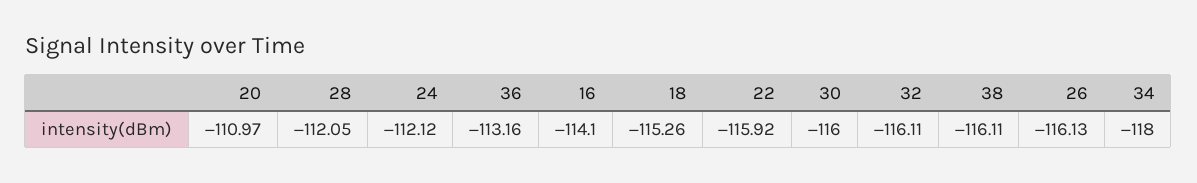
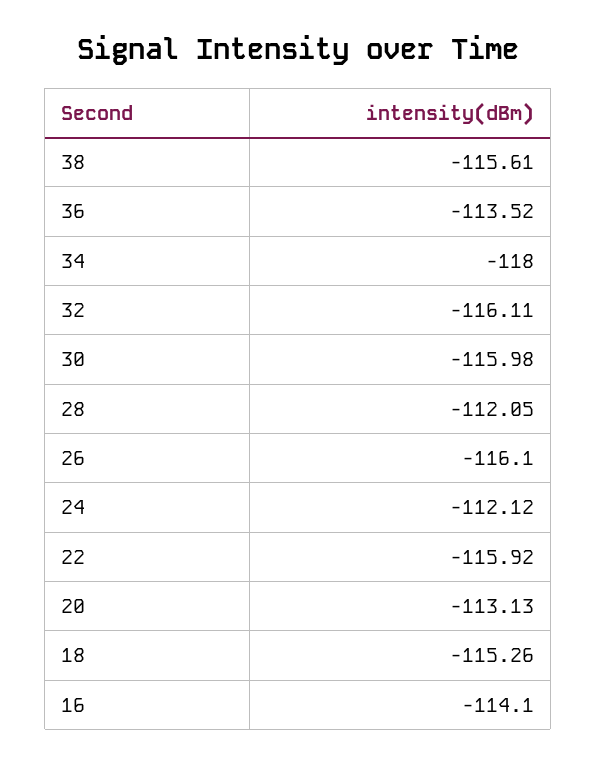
20: -110.97 -> -113.13
36: -113.16 -> -113.52
30: -116 -> -115.98
38: -116.11 -> -115.61
26: -116.13 -> -116.1

